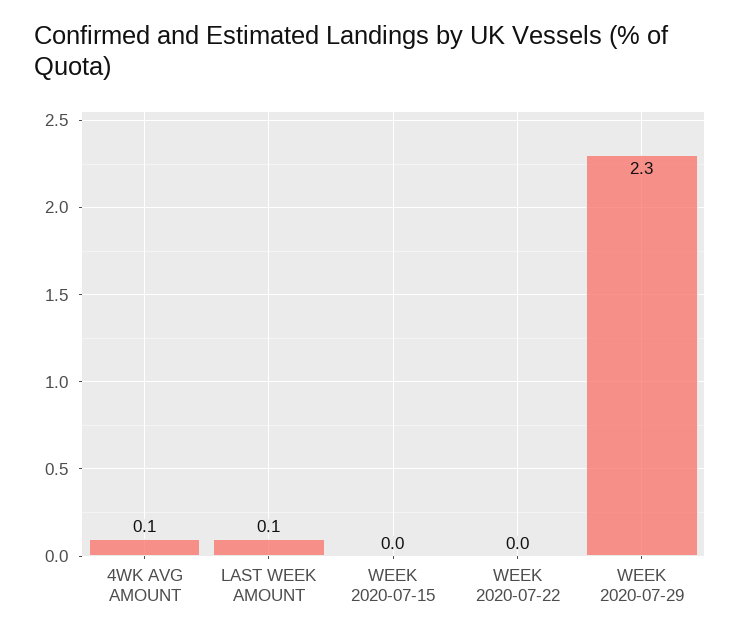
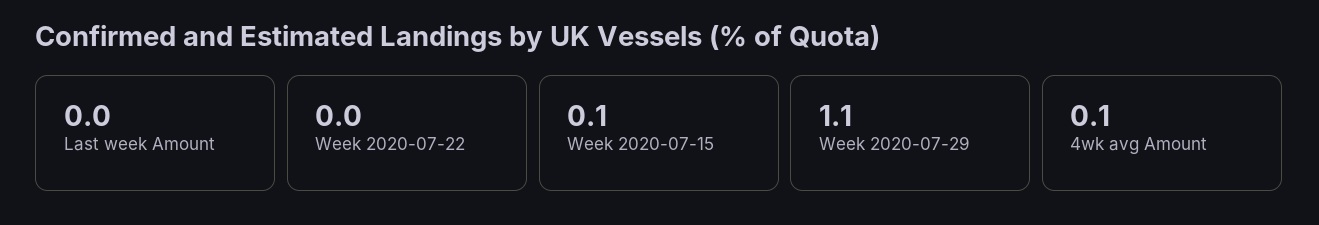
LAST WEEK AMOUNT: 0.1 -> 0
WEEK 2020-07-15: 0 -> 0.1
WEEK 2020-07-29: 2.3 -> 1.1

